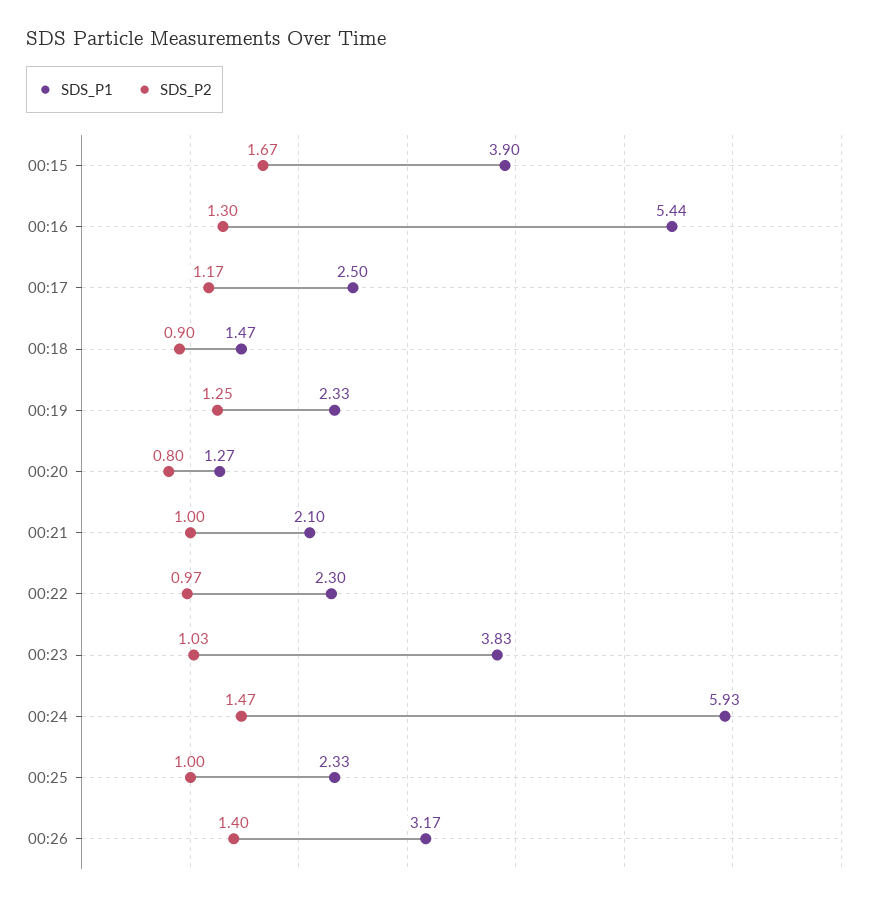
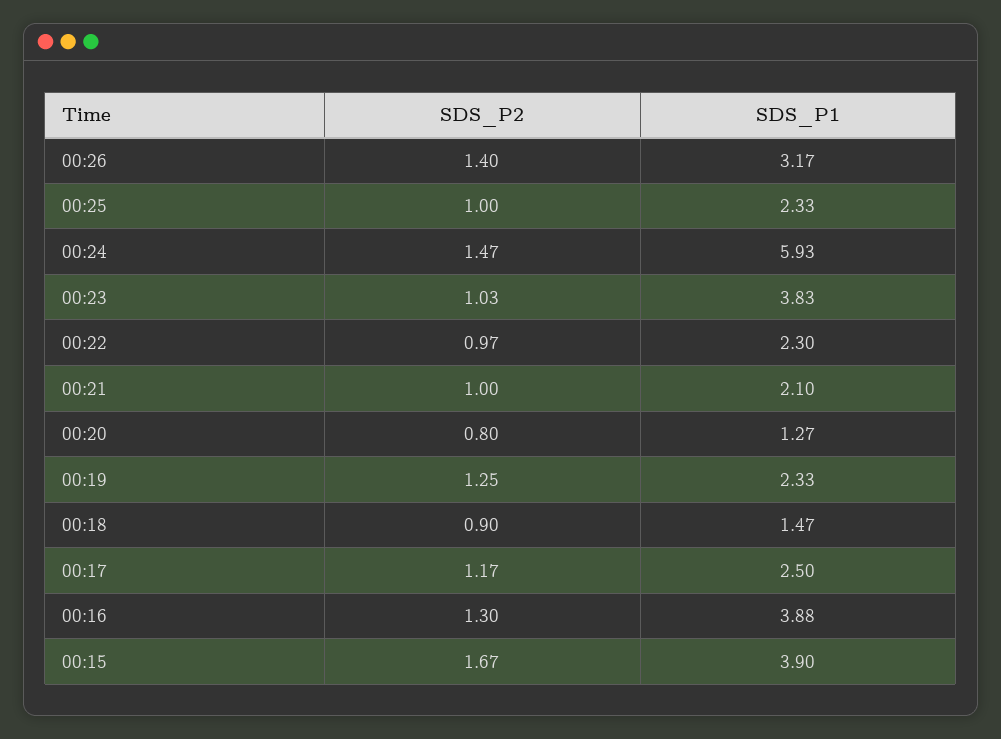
SDS_P1, 00:16: 5.44 -> 3.88

